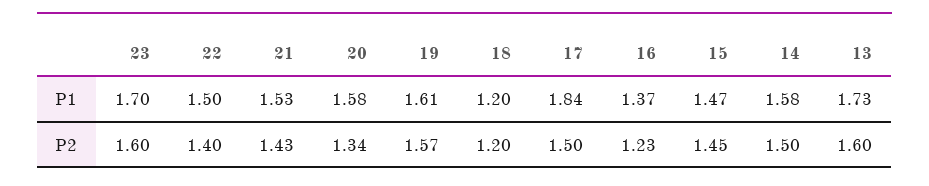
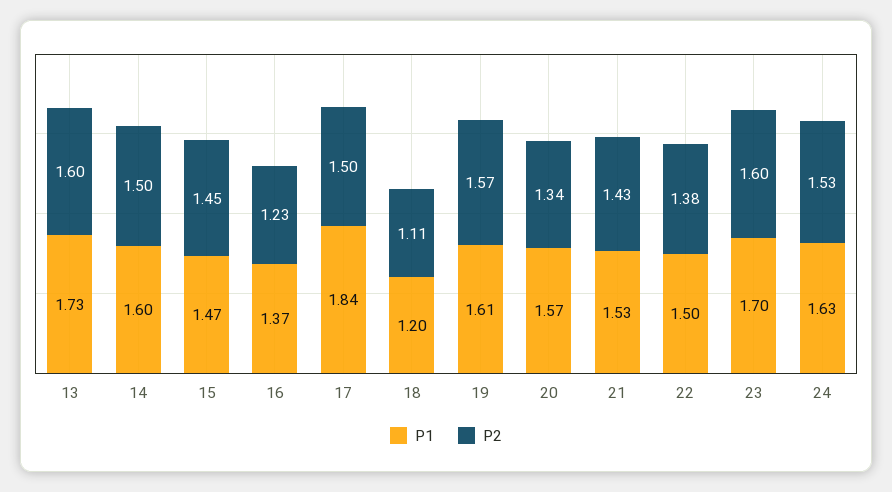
P1, 20: 1.58 -> 1.57
P1, 14: 1.58 -> 1.6
P2, 22: 1.4 -> 1.38
P2, 18: 1.2 -> 1.11
P1, 24: none -> 1.63
P2, 24: none -> 1.53

